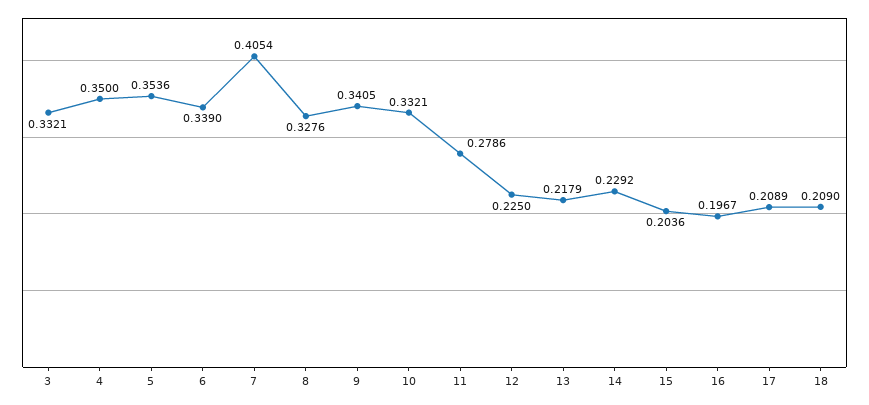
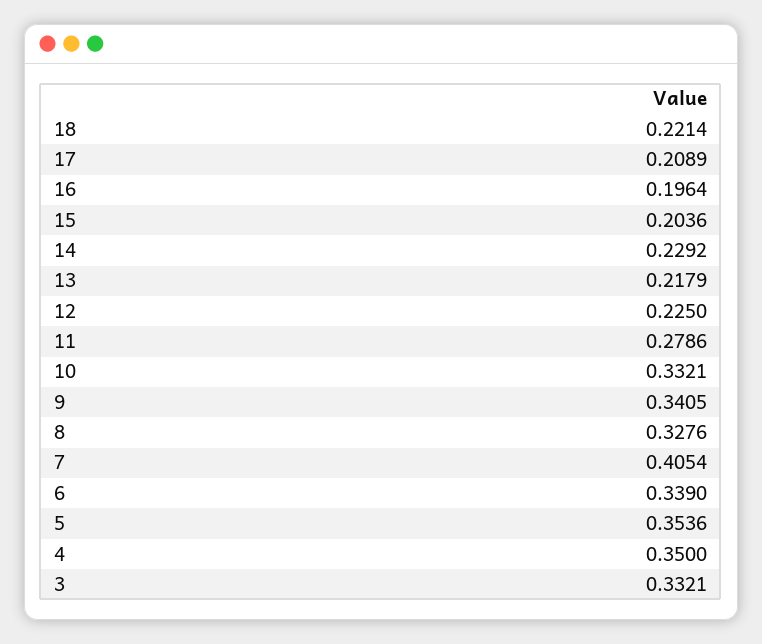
16: 0.1967 -> 0.1964
18: 0.209 -> 0.2214

